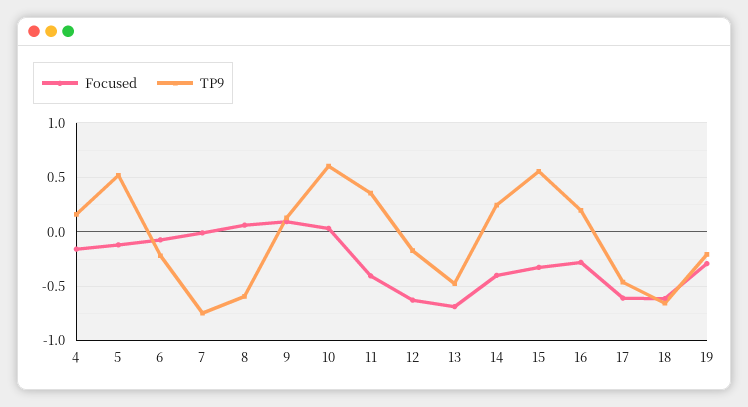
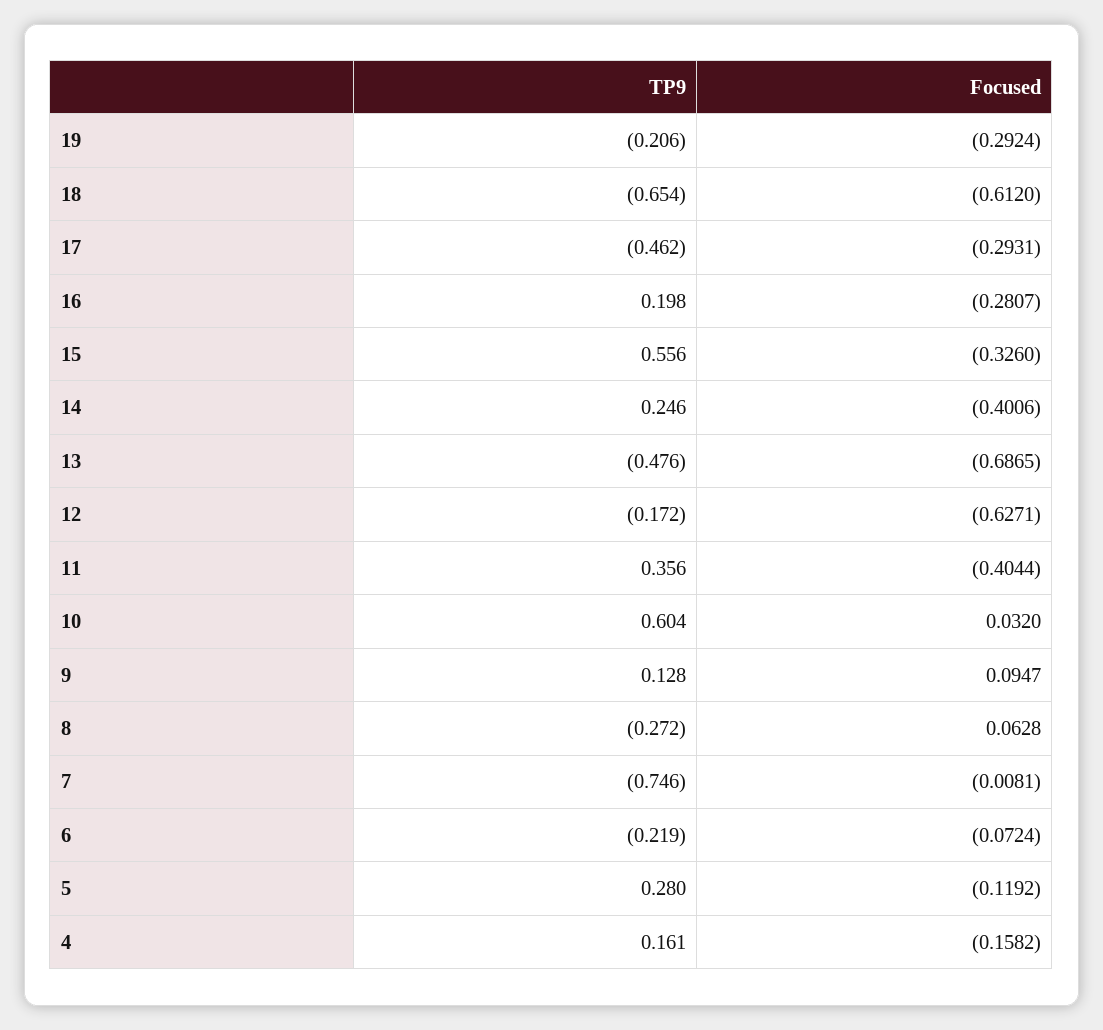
TP9, 5: 0.5 -> 0.28
TP9, 8: -0.6 -> -0.272
Focused, 17: -0.6 -> -0.2931

